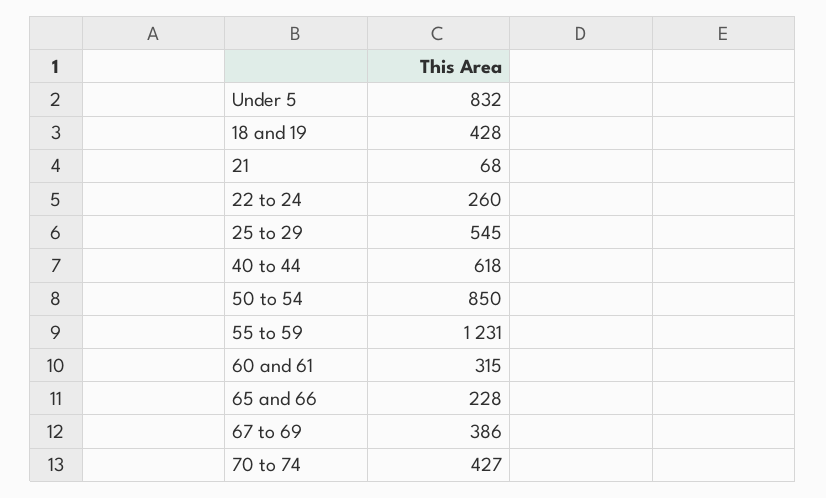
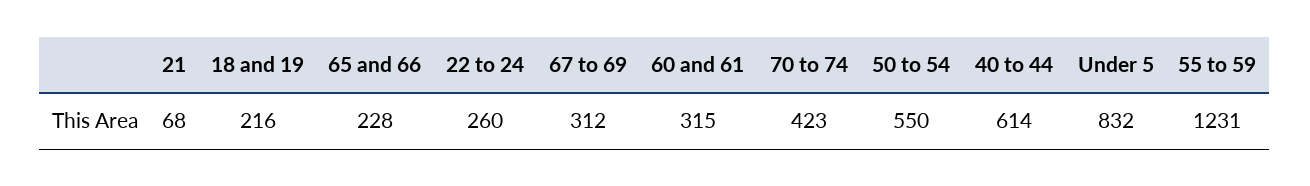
18 and 19: 428 -> 216
25 to 29: 545 -> none
40 to 44: 618 -> 614
50 to 54: 850 -> 550
67 to 69: 386 -> 312
70 to 74: 427 -> 423

